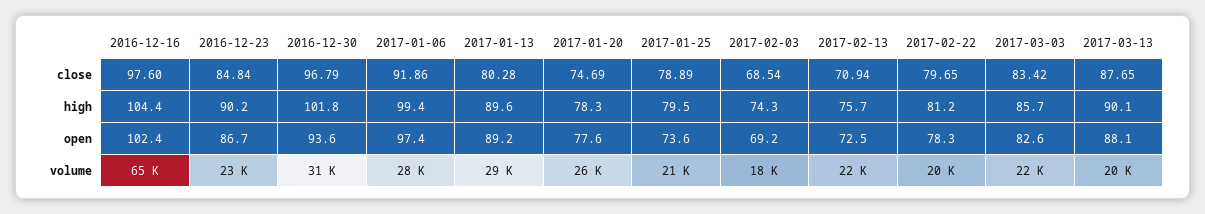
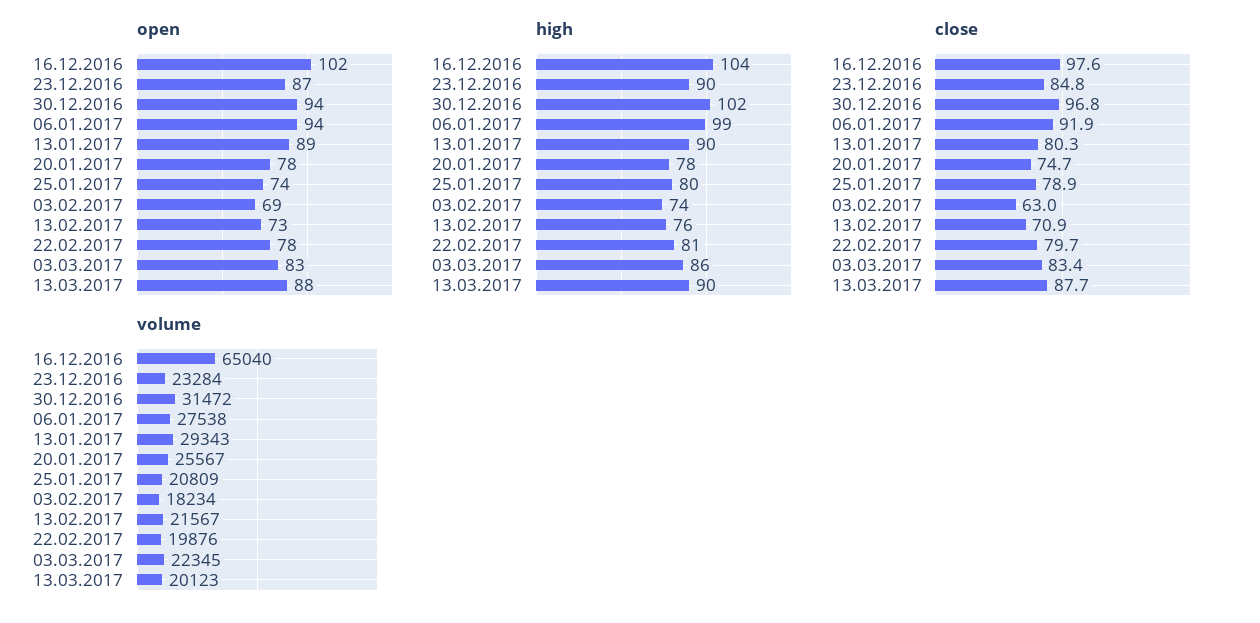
close, 2017-02-03: 68.54 -> 63
open, 2017-01-06: 97.4 -> 94

